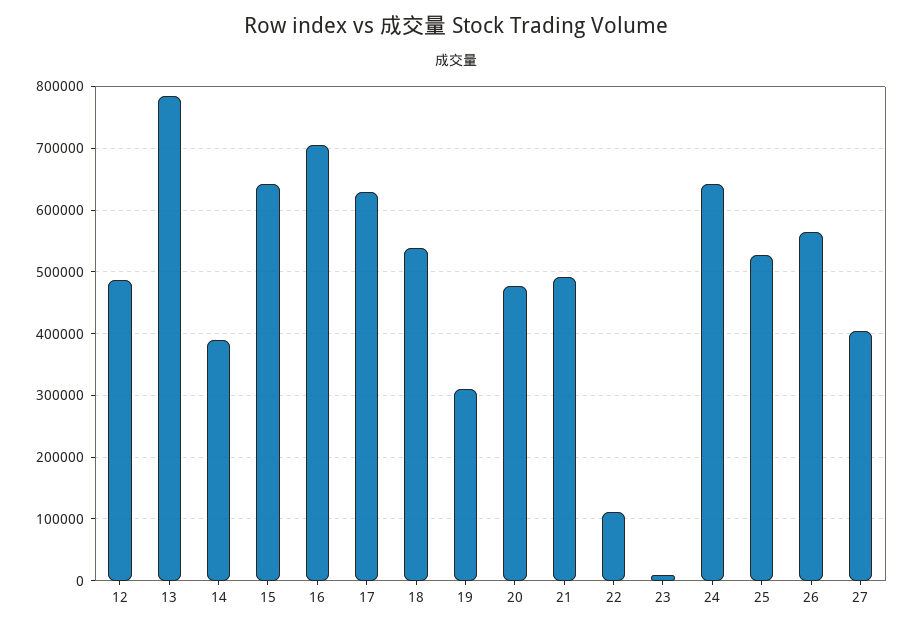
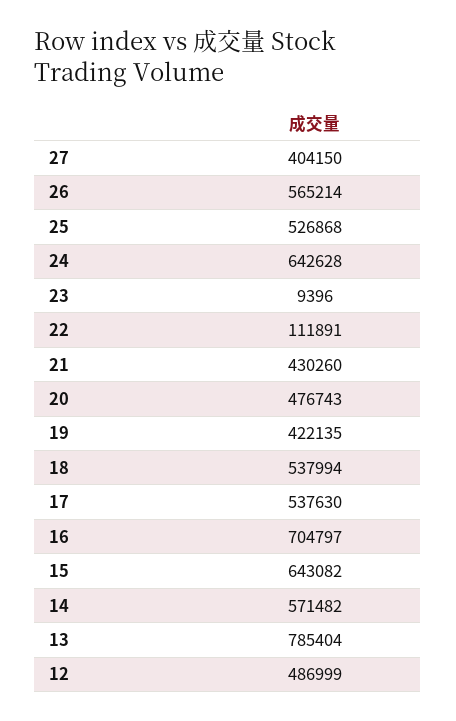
14: 390000 -> 571482
17: 630000 -> 537630
19: 310000 -> 422135
21: 490000 -> 430260

